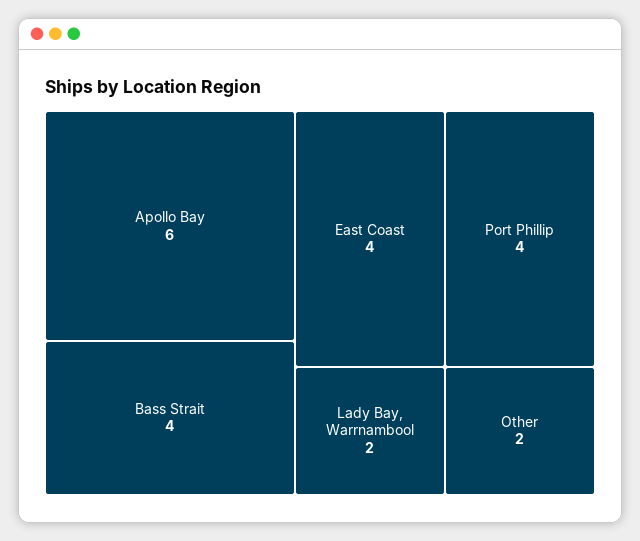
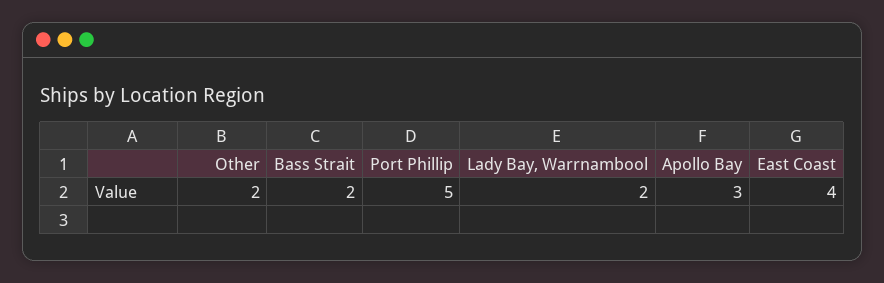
Apollo Bay: 6 -> 3
Bass Strait: 4 -> 2
Port Phillip: 4 -> 5

